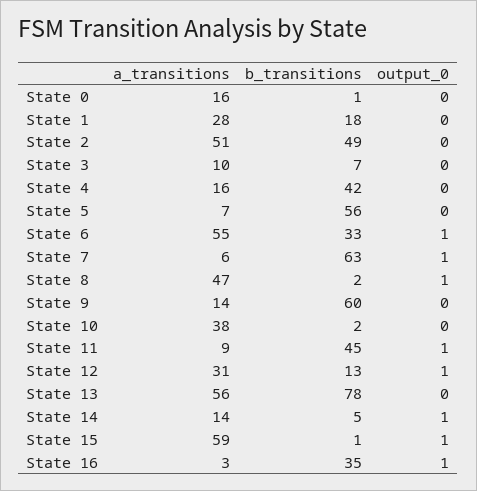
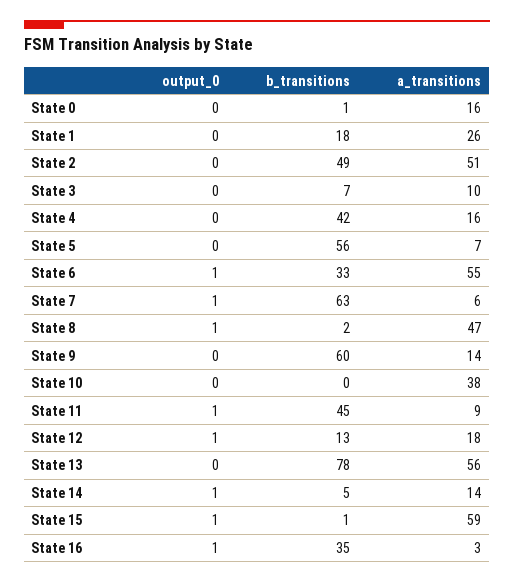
a_transitions, State 1: 28 -> 26
b_transitions, State 10: 2 -> 0
a_transitions, State 12: 31 -> 18

